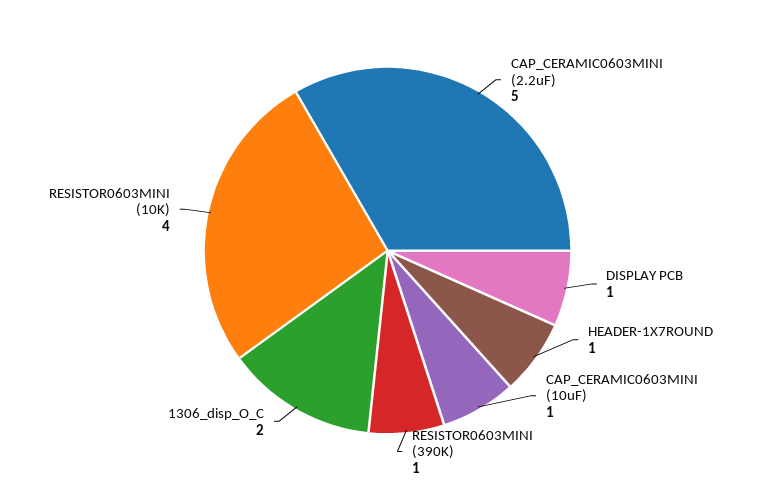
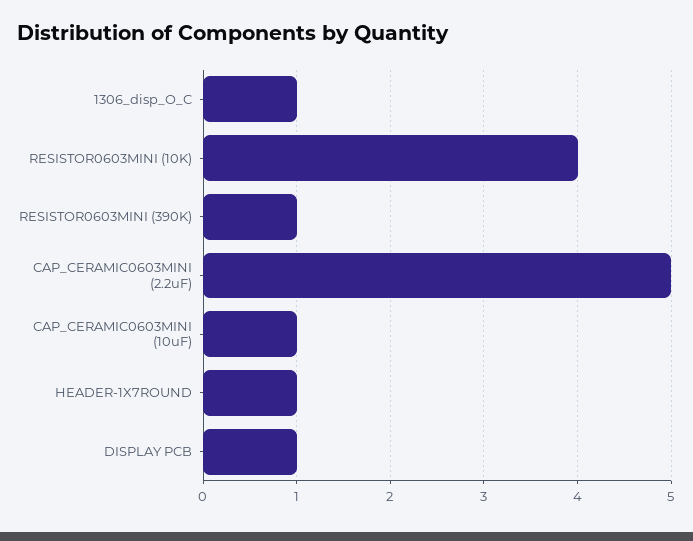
1306_disp_O_C: 2 -> 1

